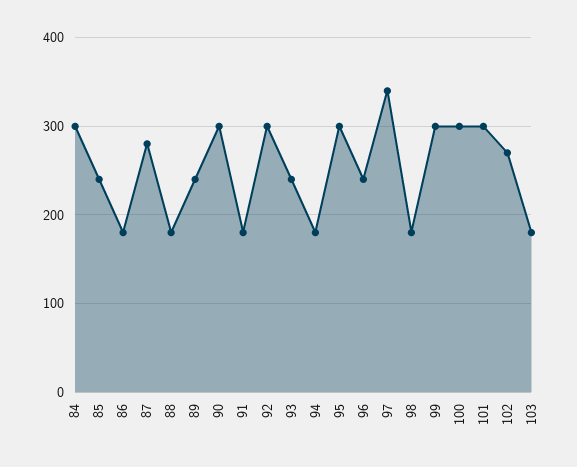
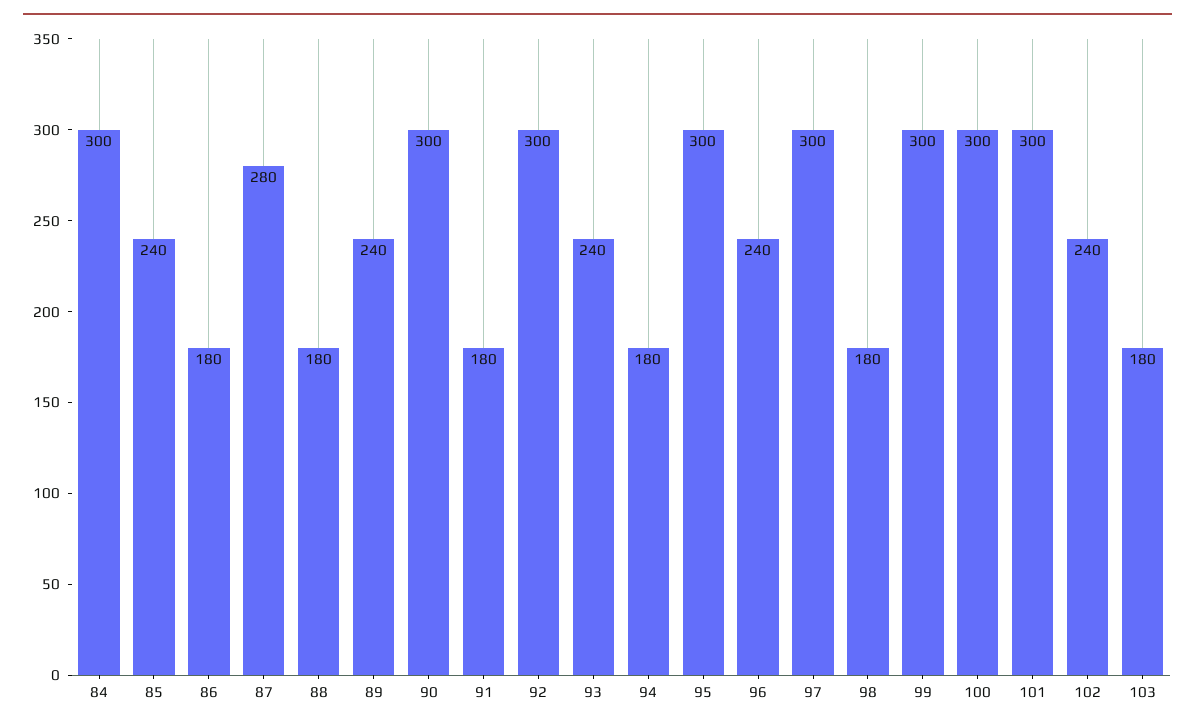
97: 340 -> 300
102: 270 -> 240

